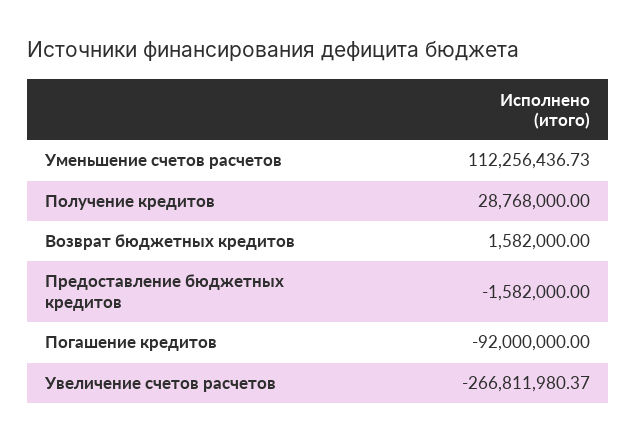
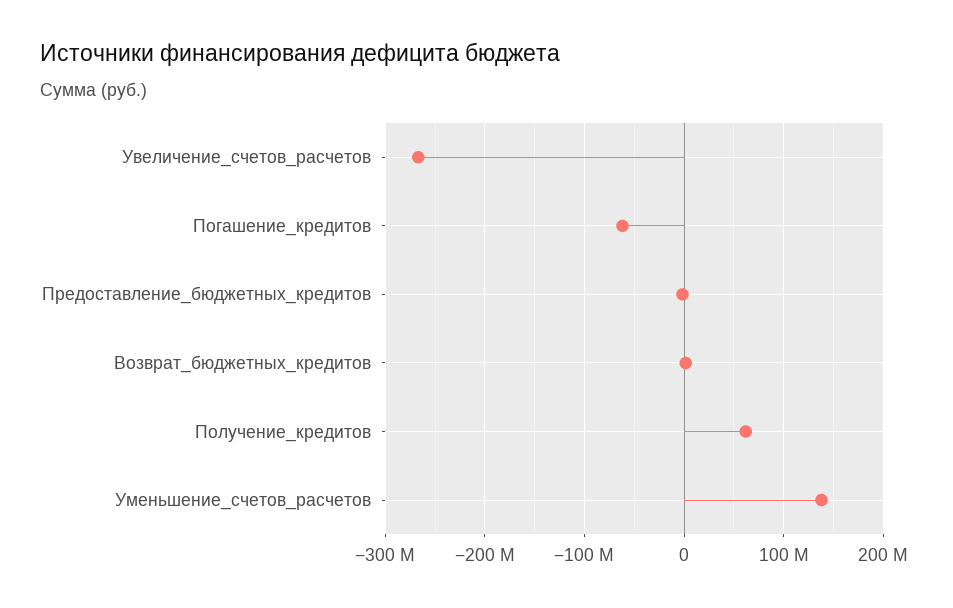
Уменьшение счетов расчетов: 112256436.73 -> 140000000
Получение кредитов: 28768000 -> 60000000
Погашение кредитов: -92000000 -> -60000000

